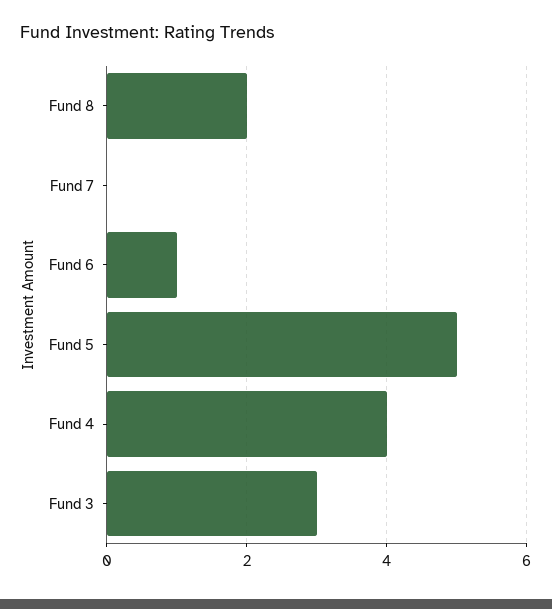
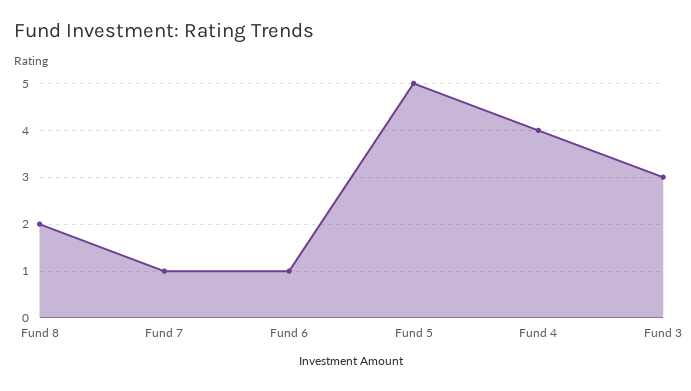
Fund 7: 0 -> 1

